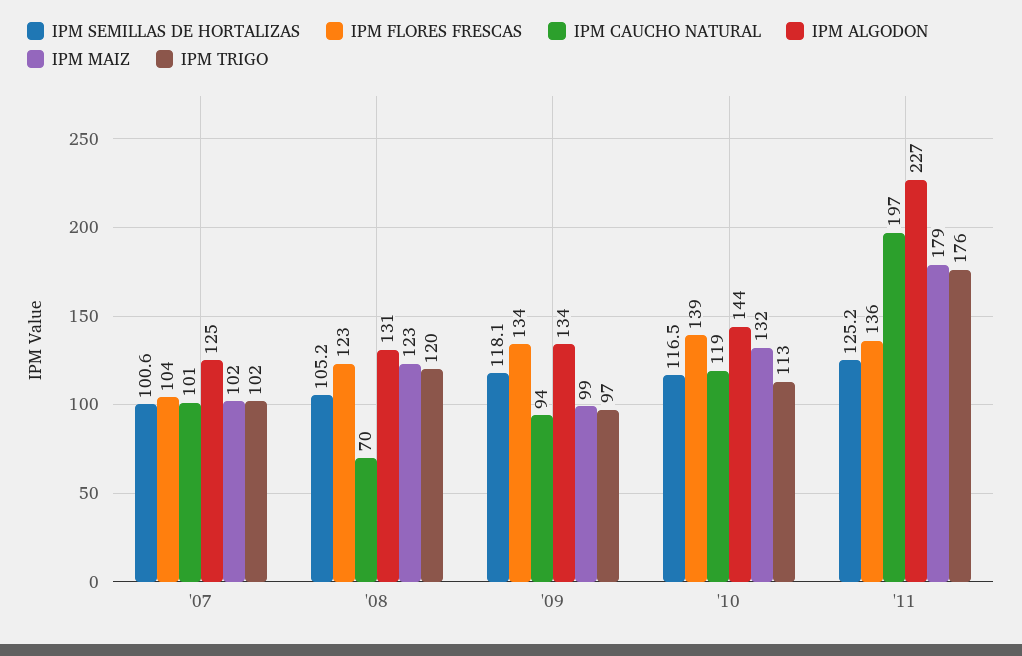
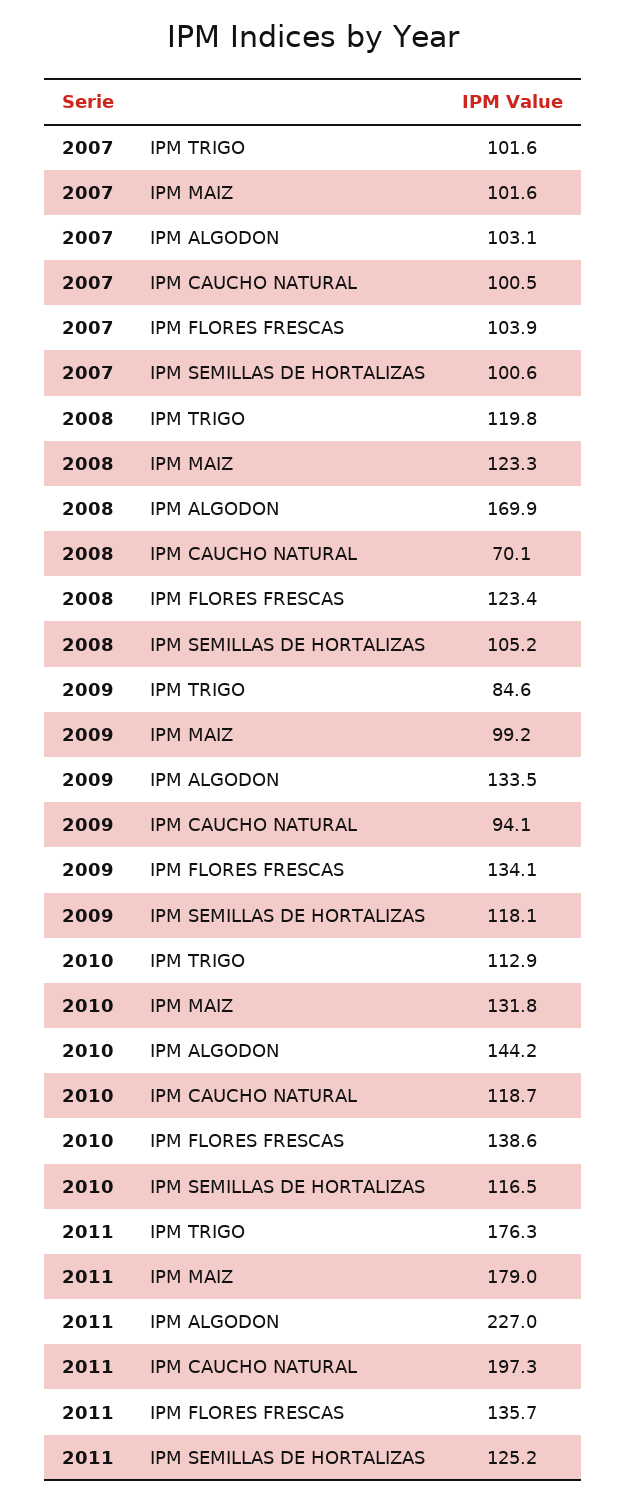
IPM ALGODON, '07: 125 -> 103.1
IPM ALGODON, '08: 131 -> 169.9
IPM TRIGO, '09: 97 -> 84.6

